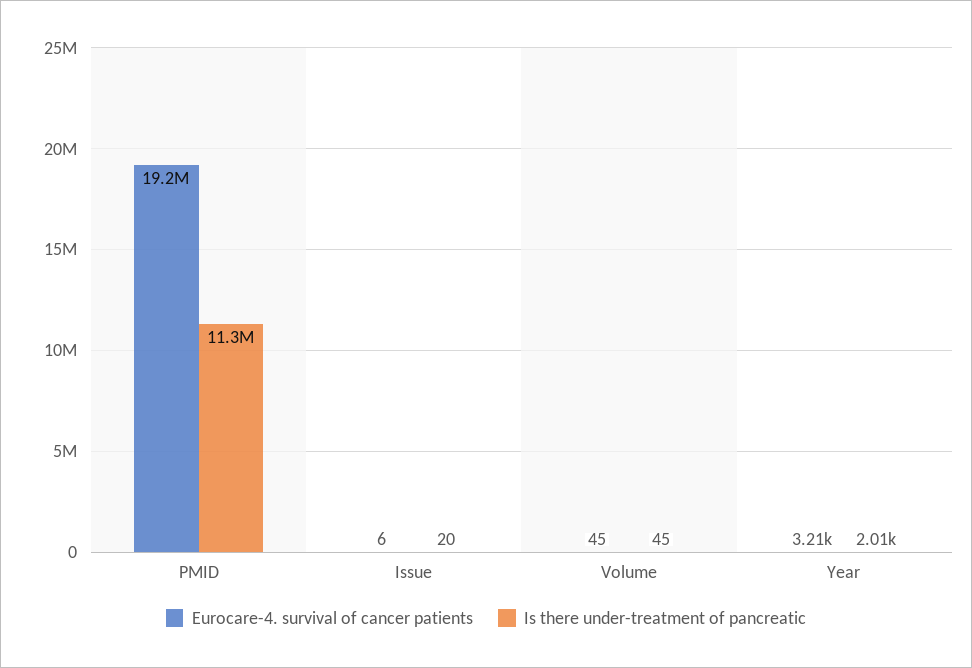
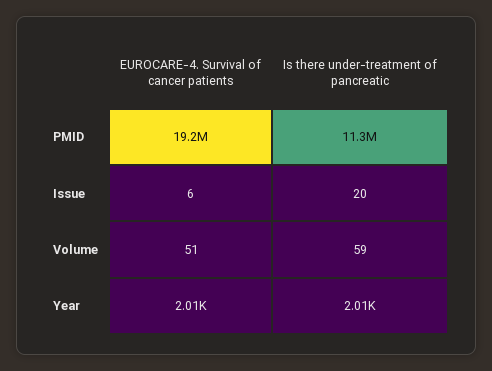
Eurocare-4. survival of cancer patients, Volume: 45 -> 51
Is there under-treatment of pancreatic, Volume: 45 -> 59
Eurocare-4. survival of cancer patients, Year: 3210 -> 2010

